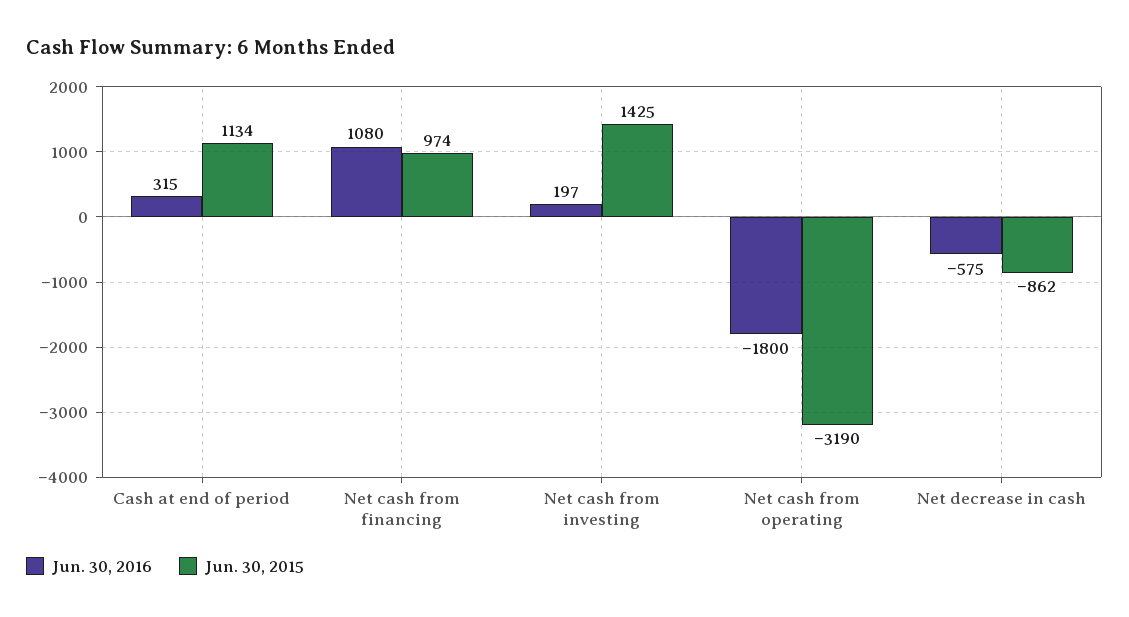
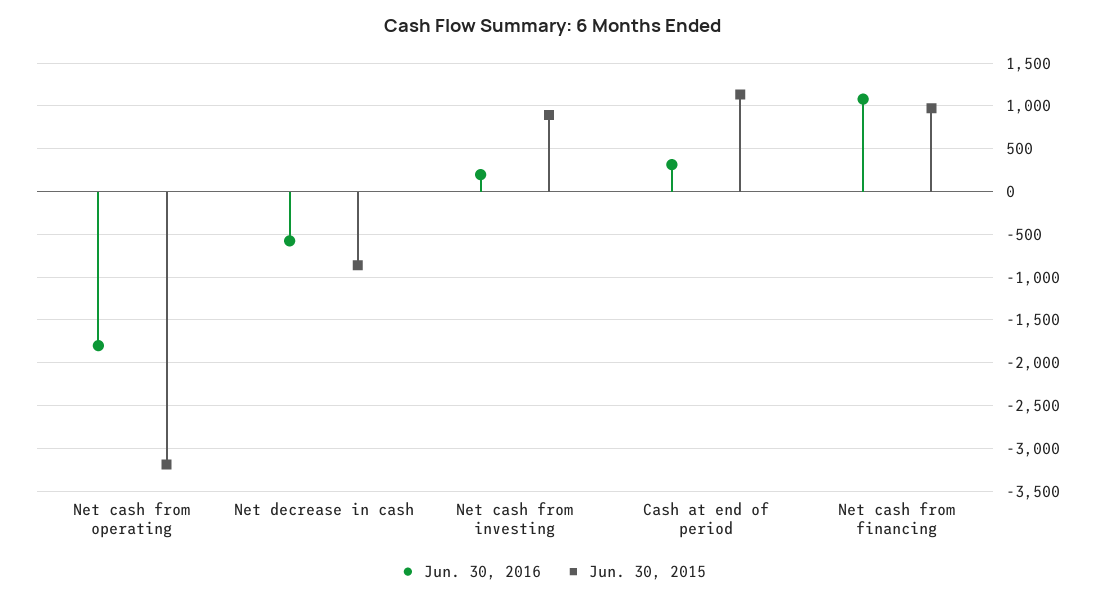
Jun. 30, 2015, Net cash from investing: 1425 -> 900

